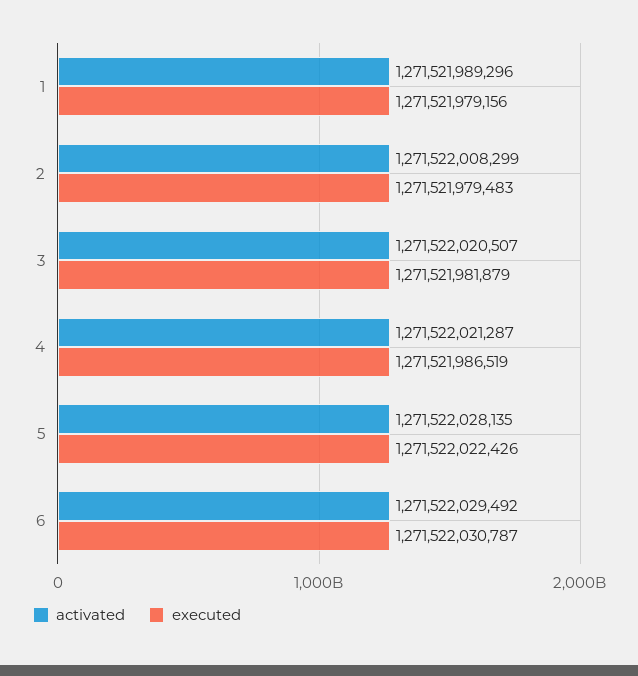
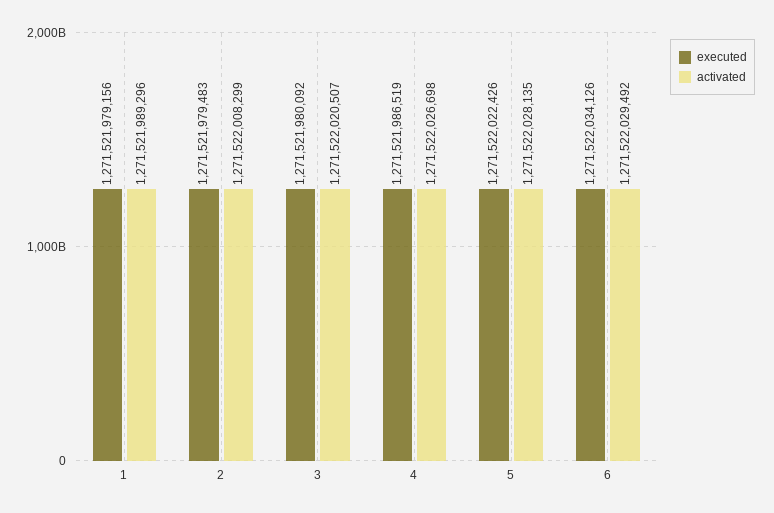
executed, 3: 1271521981879 -> 1271521980092
activated, 4: 1271522021287 -> 1271522026698
executed, 6: 1271522030787 -> 1271522034126

